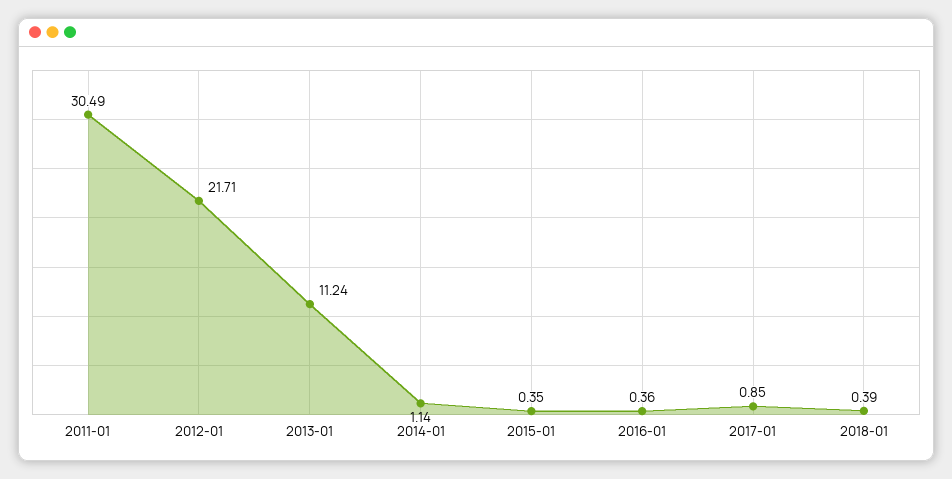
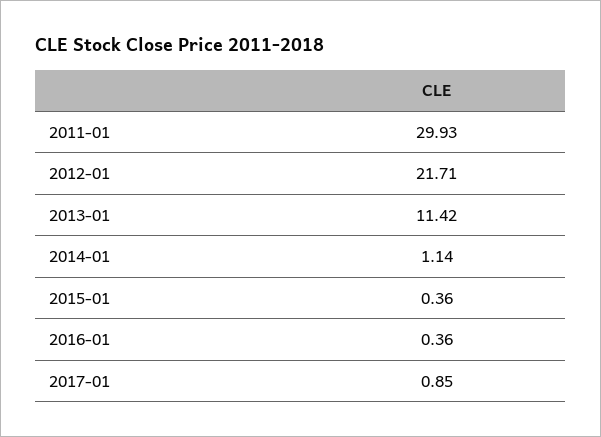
2011-01: 30.49 -> 29.93
2013-01: 11.24 -> 11.42
2015-01: 0.35 -> 0.36
2018-01: 0.39 -> none

